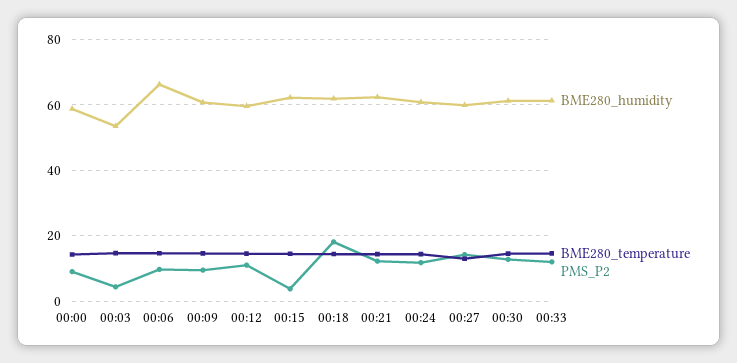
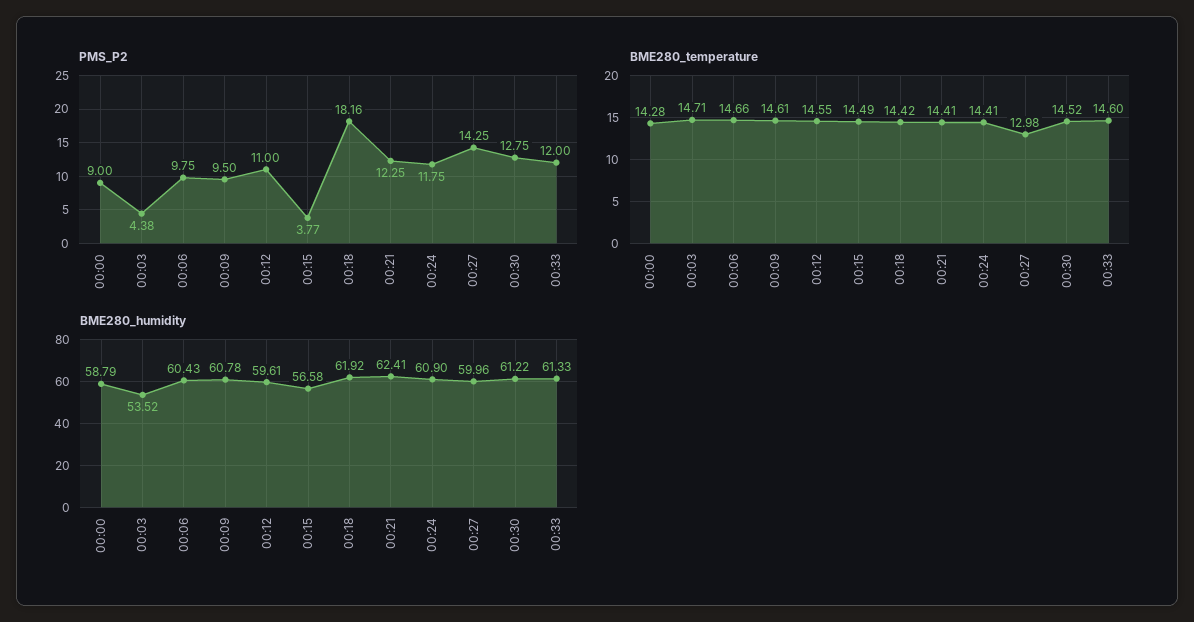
BME280_humidity, 00:06: 66 -> 60.43
BME280_humidity, 00:15: 62 -> 56.58

